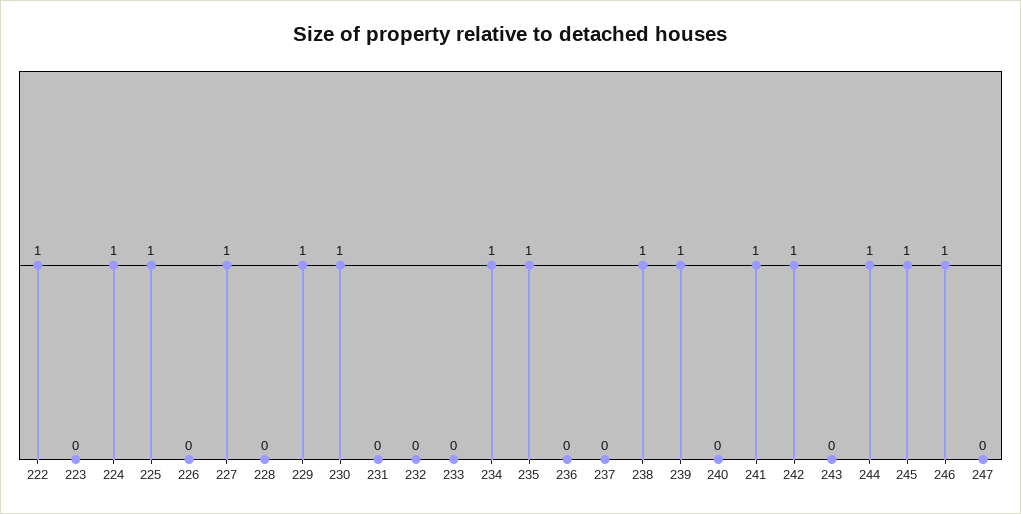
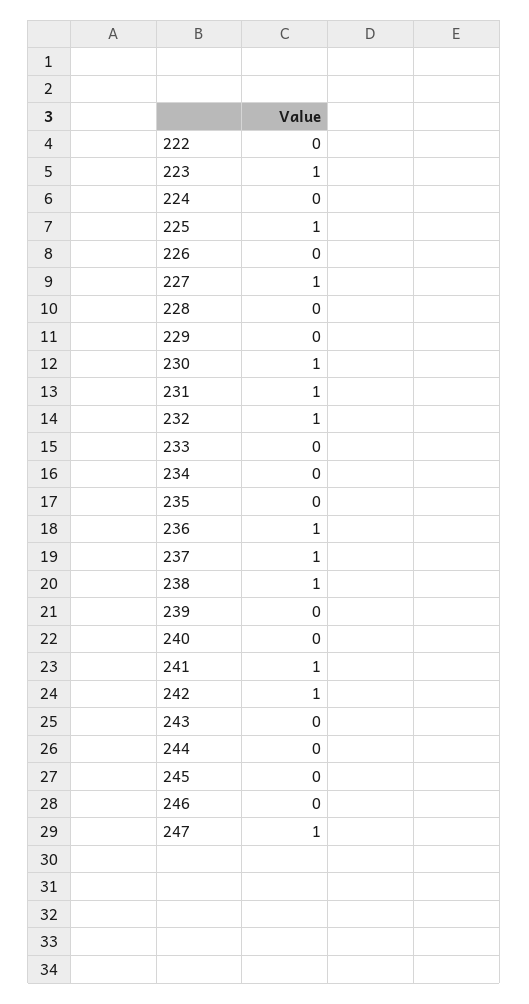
222: 1 -> 0
223: 0 -> 1
224: 1 -> 0
229: 1 -> 0
231: 0 -> 1
232: 0 -> 1
234: 1 -> 0
235: 1 -> 0
236: 0 -> 1
237: 0 -> 1
239: 1 -> 0
244: 1 -> 0
245: 1 -> 0
246: 1 -> 0
247: 0 -> 1

